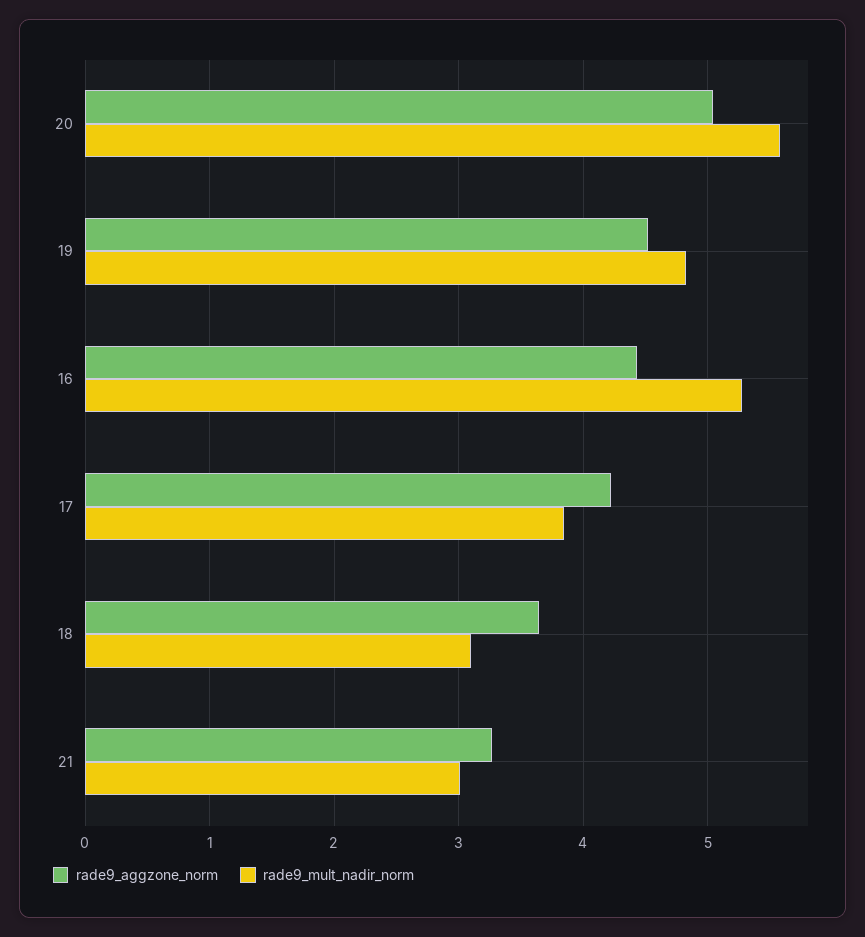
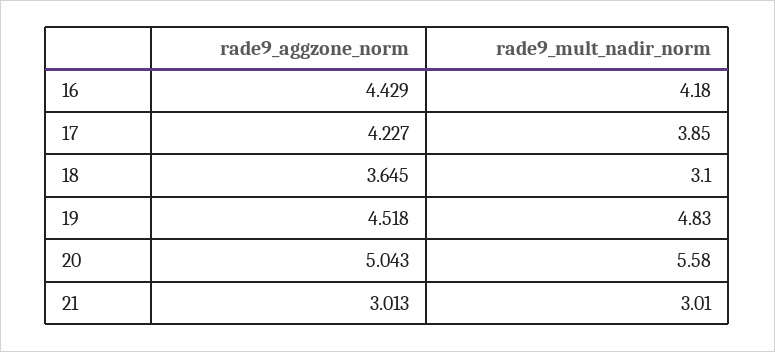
rade9_mult_nadir_norm, 16: 5.3 -> 4.18
rade9_aggzone_norm, 21: 3.3 -> 3.013

